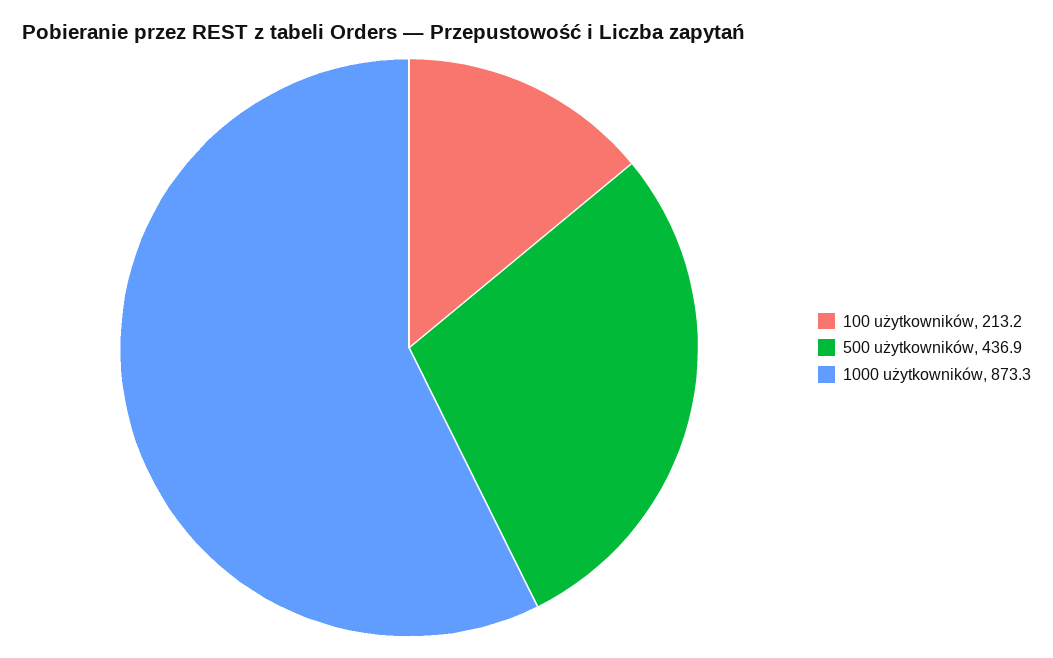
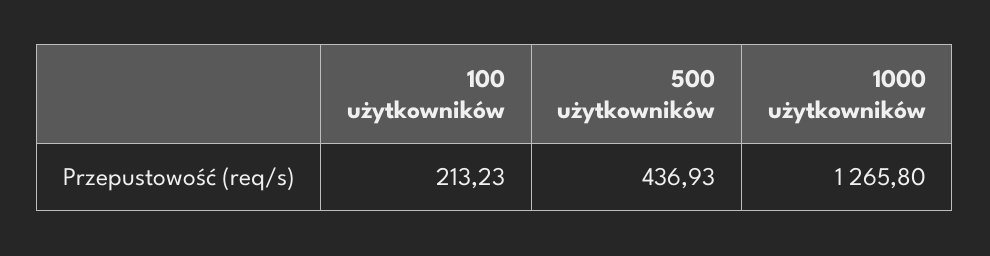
1000 użytkowników: 873.3 -> 1265.8

